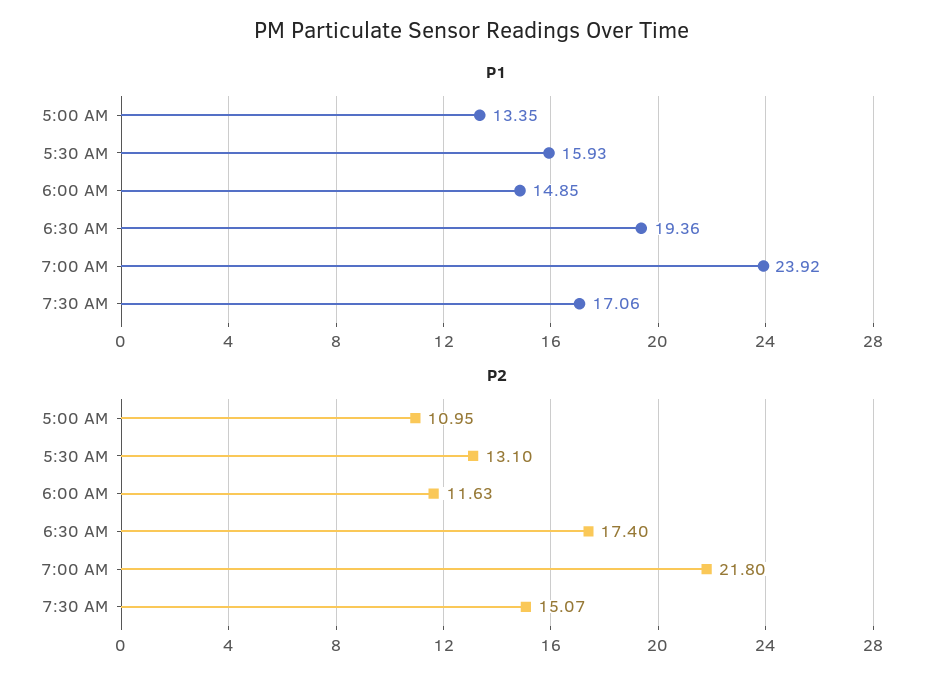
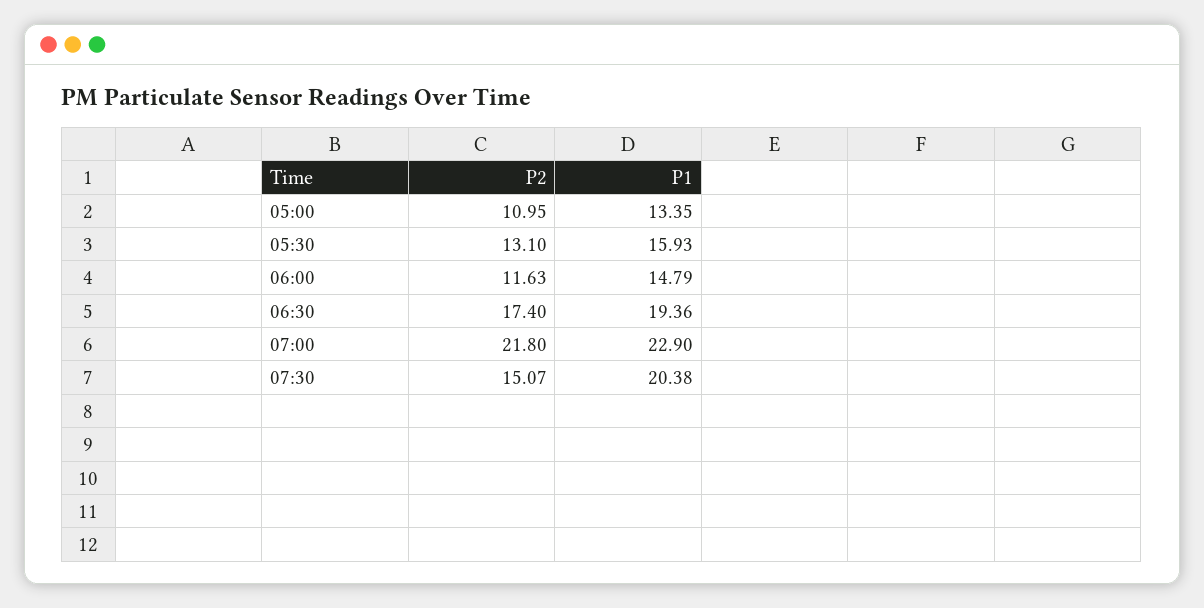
P1, 6:00 AM: 14.85 -> 14.79
P1, 7:00 AM: 23.92 -> 22.9
P1, 7:30 AM: 17.06 -> 20.38

